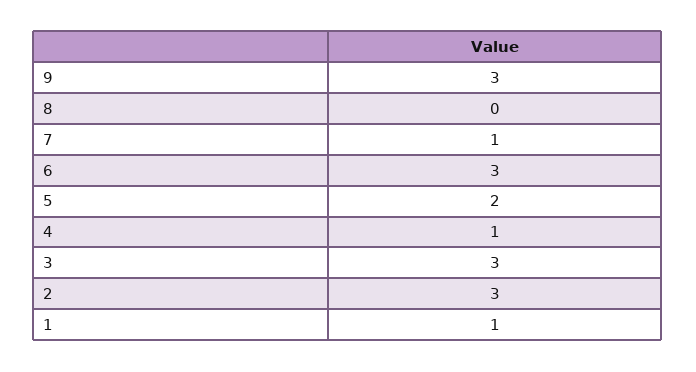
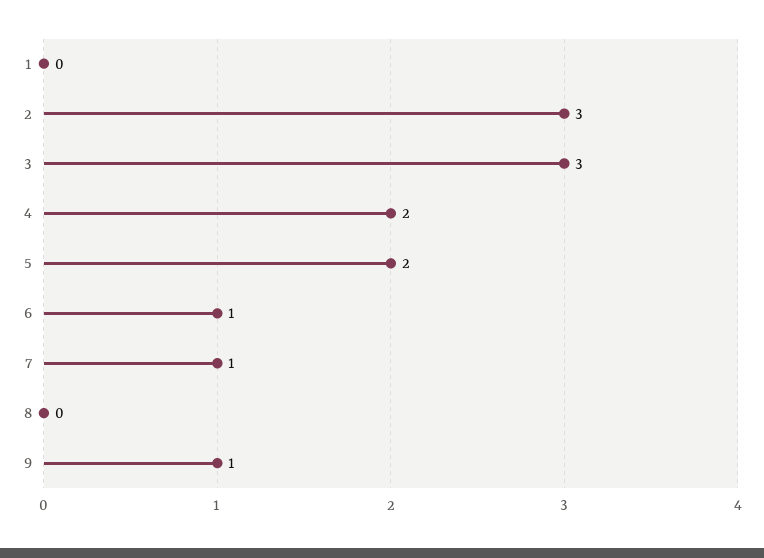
9: 3 -> 1
6: 3 -> 1
4: 1 -> 2
1: 1 -> 0

